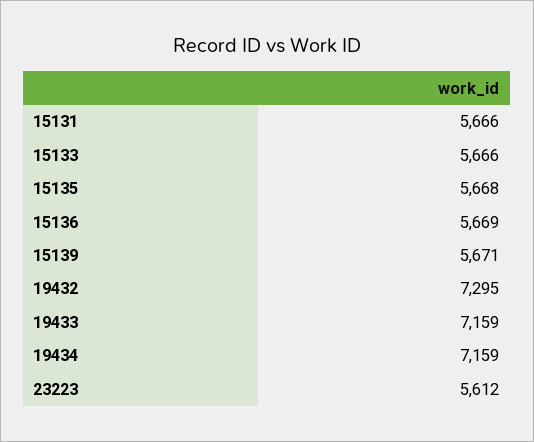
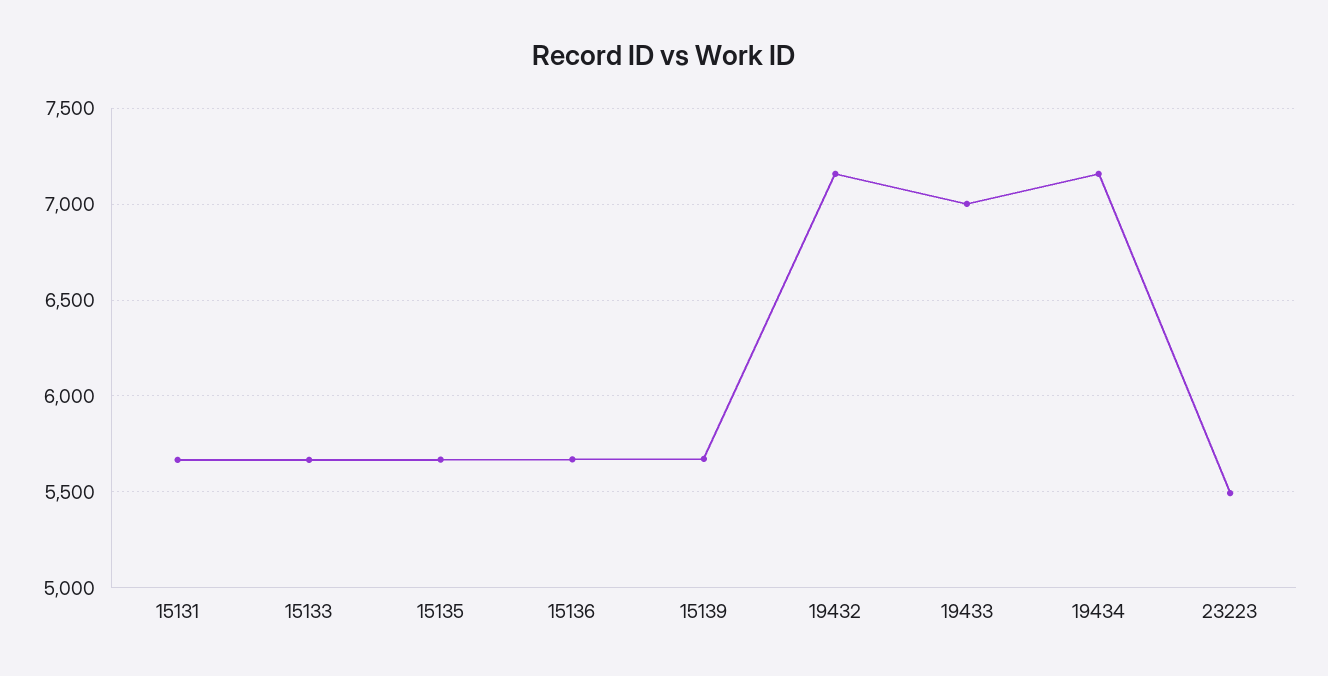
19432: 7295 -> 7150
19433: 7159 -> 7000
23223: 5612 -> 5500

